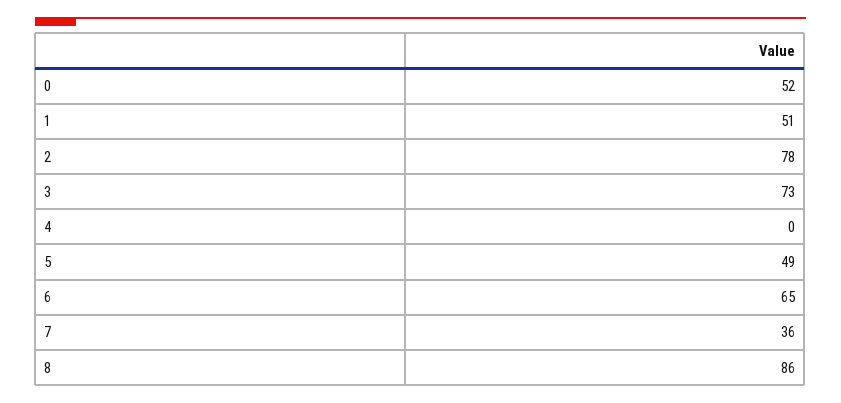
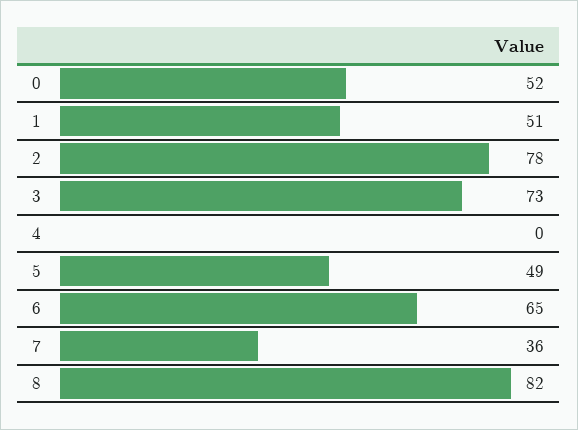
8: 86 -> 82

